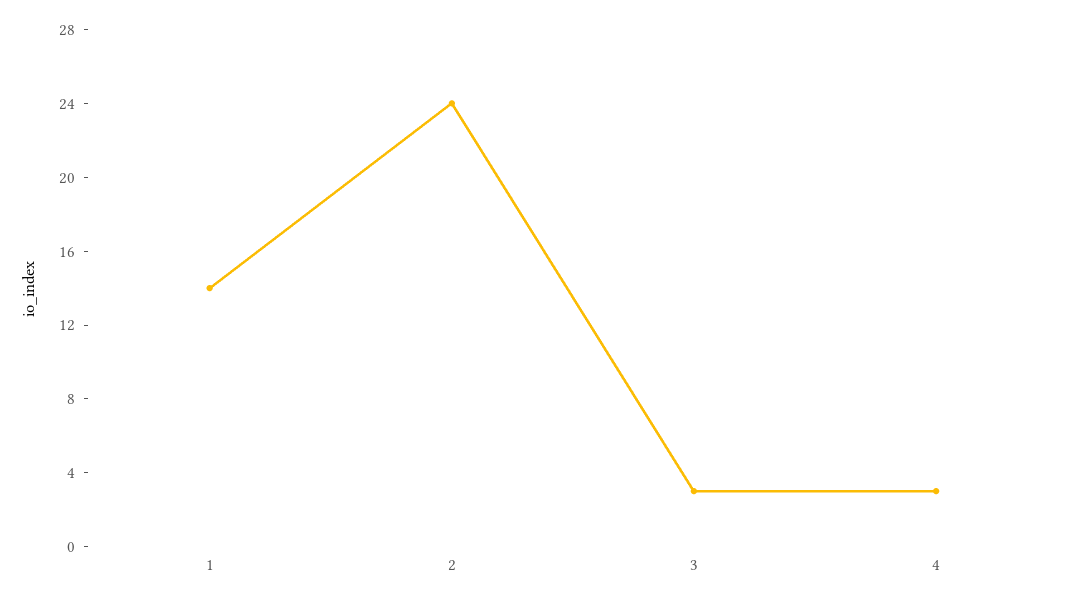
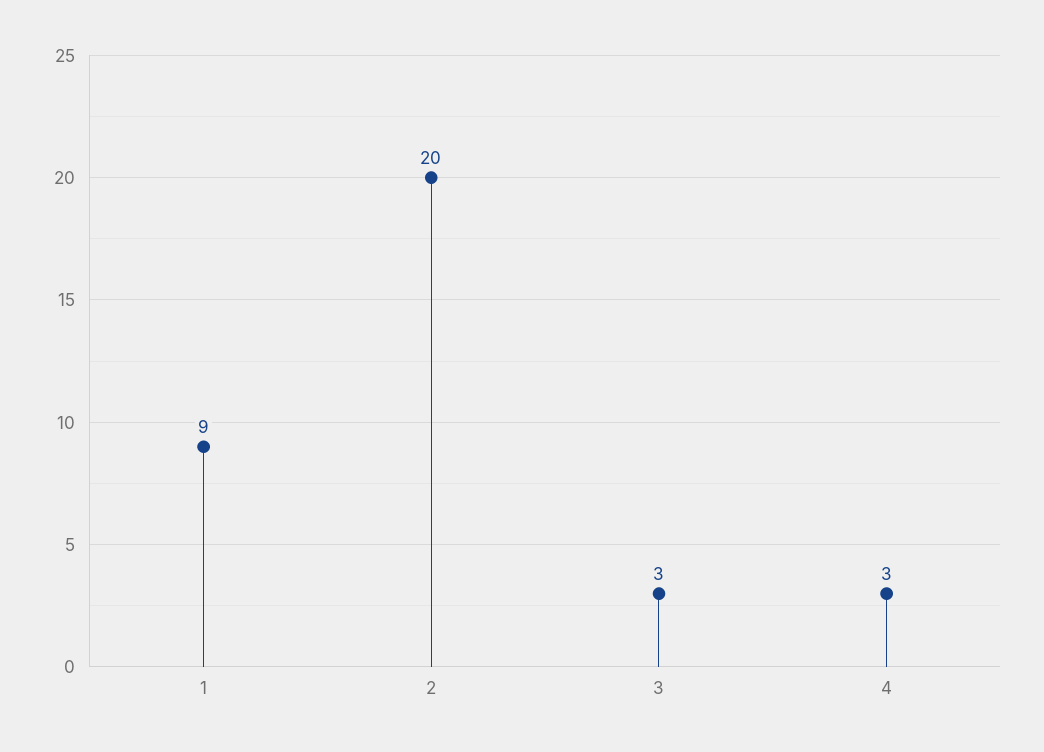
1: 14 -> 9
2: 24 -> 20

